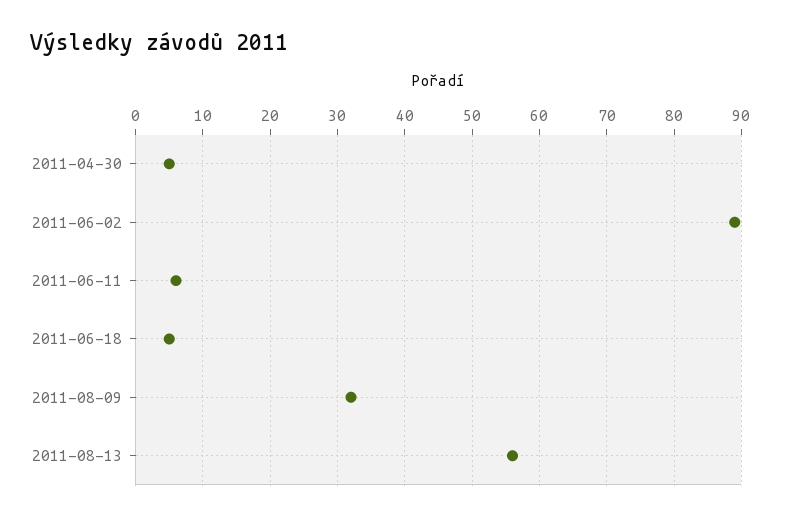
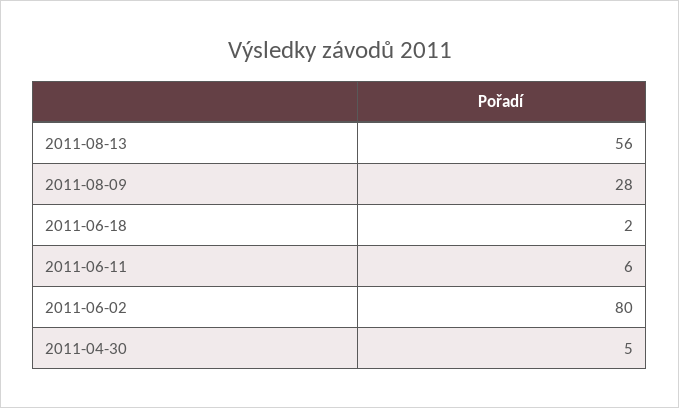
2011-06-02: 89 -> 80
2011-06-18: 5 -> 2
2011-08-09: 32 -> 28

